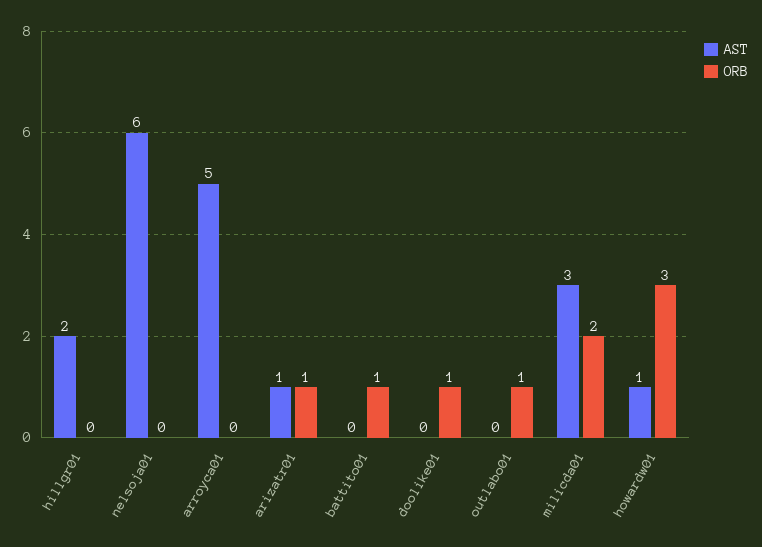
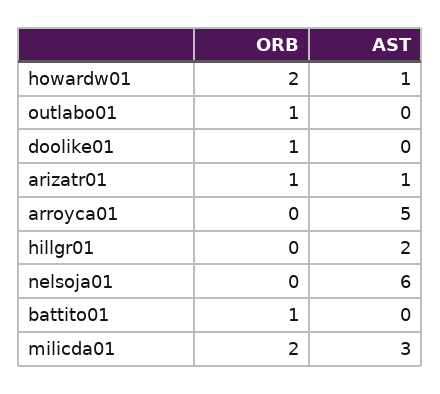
ORB, howardw01: 3 -> 2

